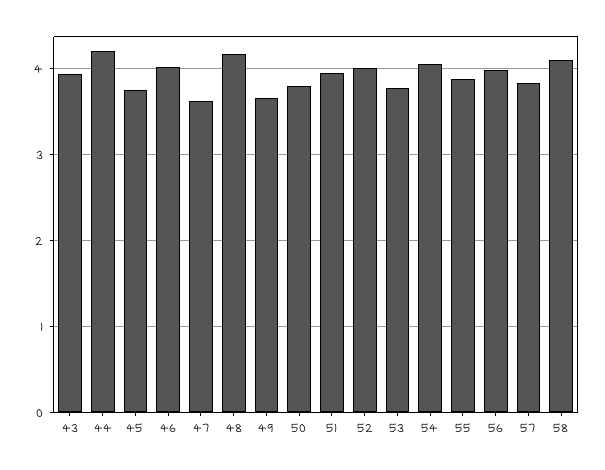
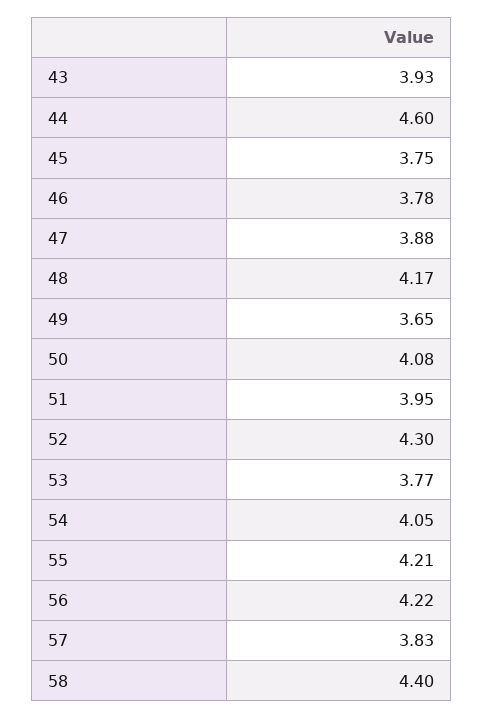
44: 4.2 -> 4.6
46: 4 -> 3.78
47: 3.6 -> 3.88
50: 3.8 -> 4.08
52: 4 -> 4.3
55: 3.9 -> 4.21
56: 4 -> 4.22
58: 4.1 -> 4.4

